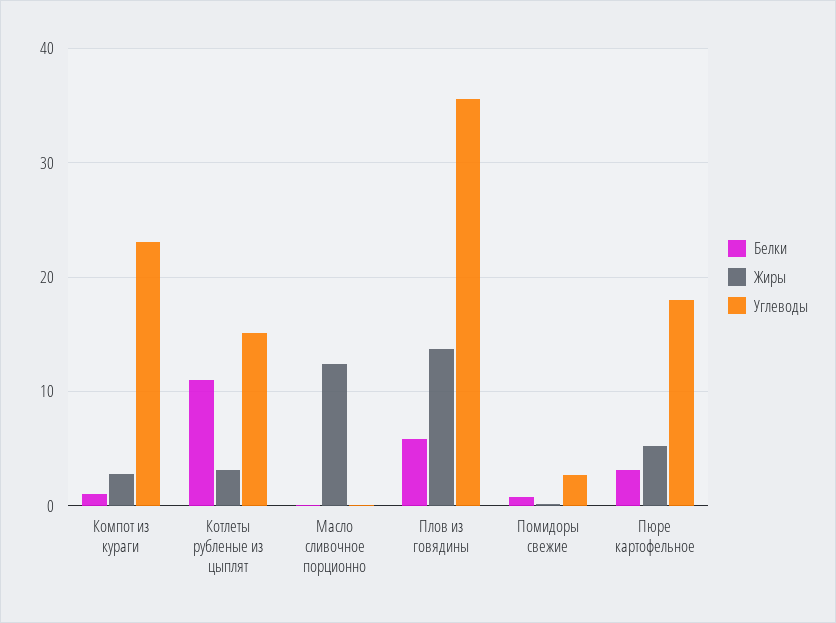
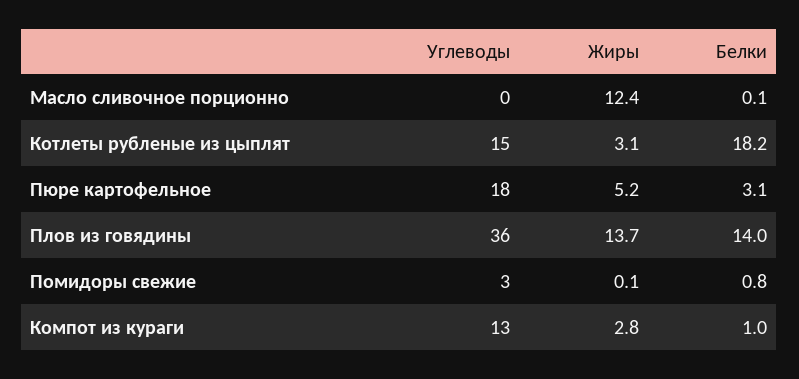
Углеводы, Компот из кураги: 23 -> 13
Белки, Котлеты рубленые из цыплят: 11 -> 18.2
Белки, Плов из говядины: 6 -> 14

